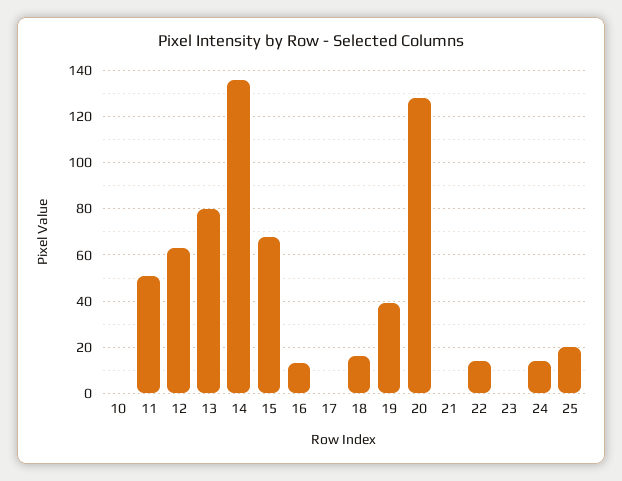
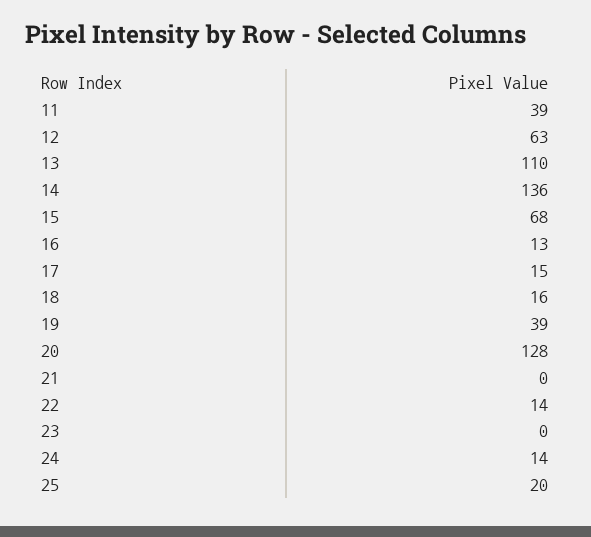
10: 0 -> none
11: 50 -> 39
13: 80 -> 110
17: 0 -> 15

